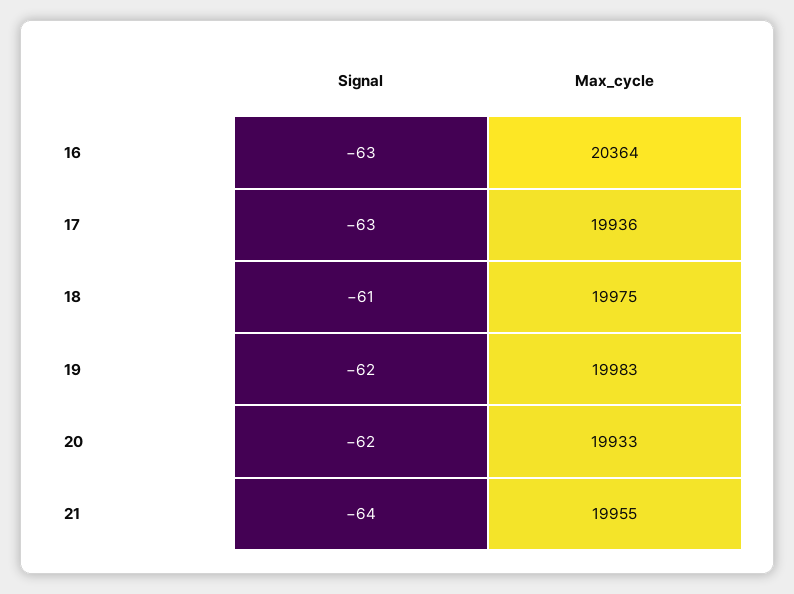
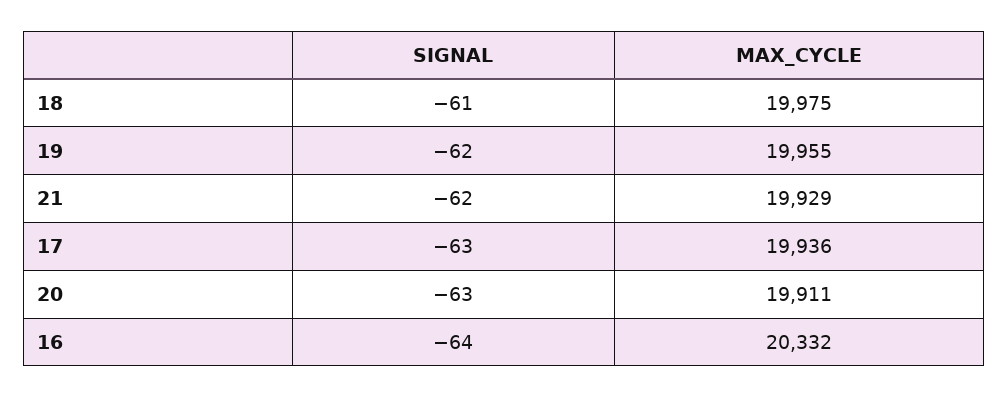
Signal, 16: -63 -> -64
Max_cycle, 16: 20364 -> 20332
Max_cycle, 19: 19983 -> 19955
Signal, 20: -62 -> -63
Max_cycle, 20: 19933 -> 19911
Signal, 21: -64 -> -62
Max_cycle, 21: 19955 -> 19929

